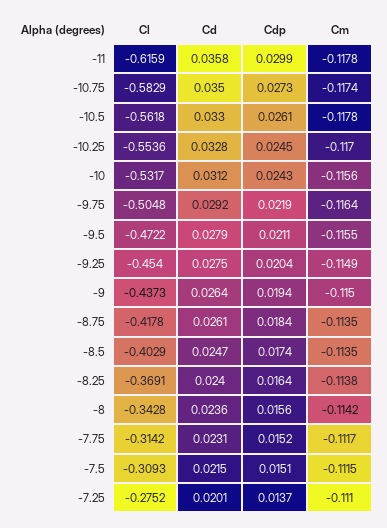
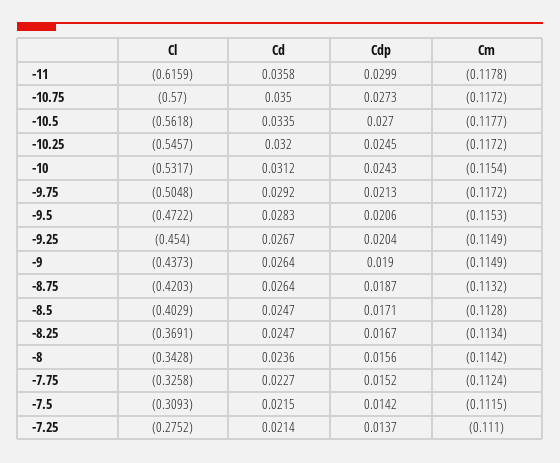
Cl, -10.75: -0.5829 -> -0.57
Cm, -10.75: -0.1174 -> -0.1172
Cd, -10.5: 0.033 -> 0.0335
Cdp, -10.5: 0.0261 -> 0.027
Cm, -10.5: -0.1178 -> -0.1177
Cl, -10.25: -0.5536 -> -0.5457
Cd, -10.25: 0.0328 -> 0.032
Cm, -10.25: -0.117 -> -0.1172
Cm, -10: -0.1156 -> -0.1154
Cdp, -9.75: 0.0219 -> 0.0213
Cm, -9.75: -0.1164 -> -0.1172
Cd, -9.5: 0.0279 -> 0.0283
Cdp, -9.5: 0.0211 -> 0.0206
Cm, -9.5: -0.1155 -> -0.1153
Cd, -9.25: 0.0275 -> 0.0267
Cdp, -9: 0.0194 -> 0.019
Cm, -9: -0.115 -> -0.1149
Cl, -8.75: -0.4178 -> -0.4203
Cd, -8.75: 0.0261 -> 0.0264
Cdp, -8.75: 0.0184 -> 0.0187
Cm, -8.75: -0.1135 -> -0.1132
Cdp, -8.5: 0.0174 -> 0.0171
Cm, -8.5: -0.1135 -> -0.1128
Cd, -8.25: 0.024 -> 0.0247
Cdp, -8.25: 0.0164 -> 0.0167
Cm, -8.25: -0.1138 -> -0.1134
Cl, -7.75: -0.3142 -> -0.3258
Cd, -7.75: 0.0231 -> 0.0227
Cm, -7.75: -0.1117 -> -0.1124
Cdp, -7.5: 0.0151 -> 0.0142
Cd, -7.25: 0.0201 -> 0.0214

